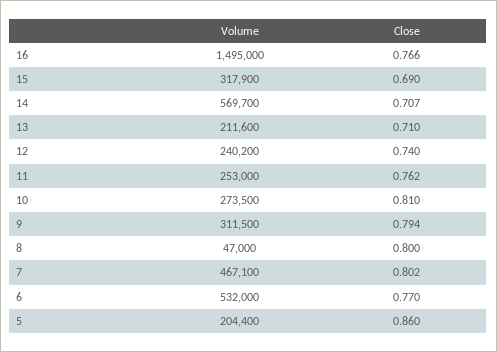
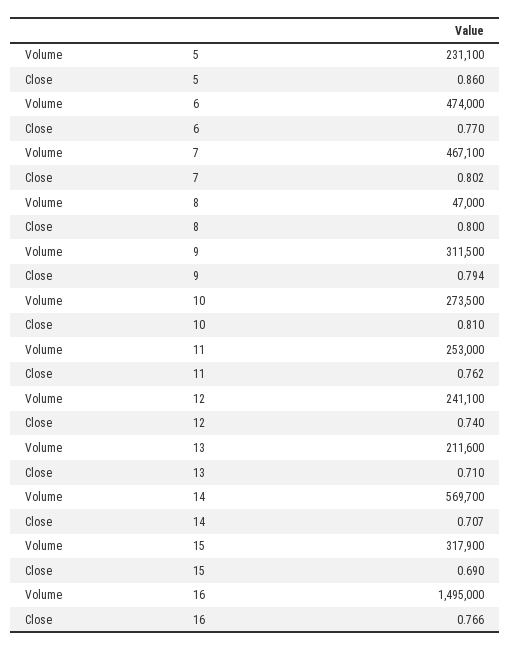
Volume, 12: 240200 -> 241100
Volume, 6: 532000 -> 474000
Volume, 5: 204400 -> 231100

